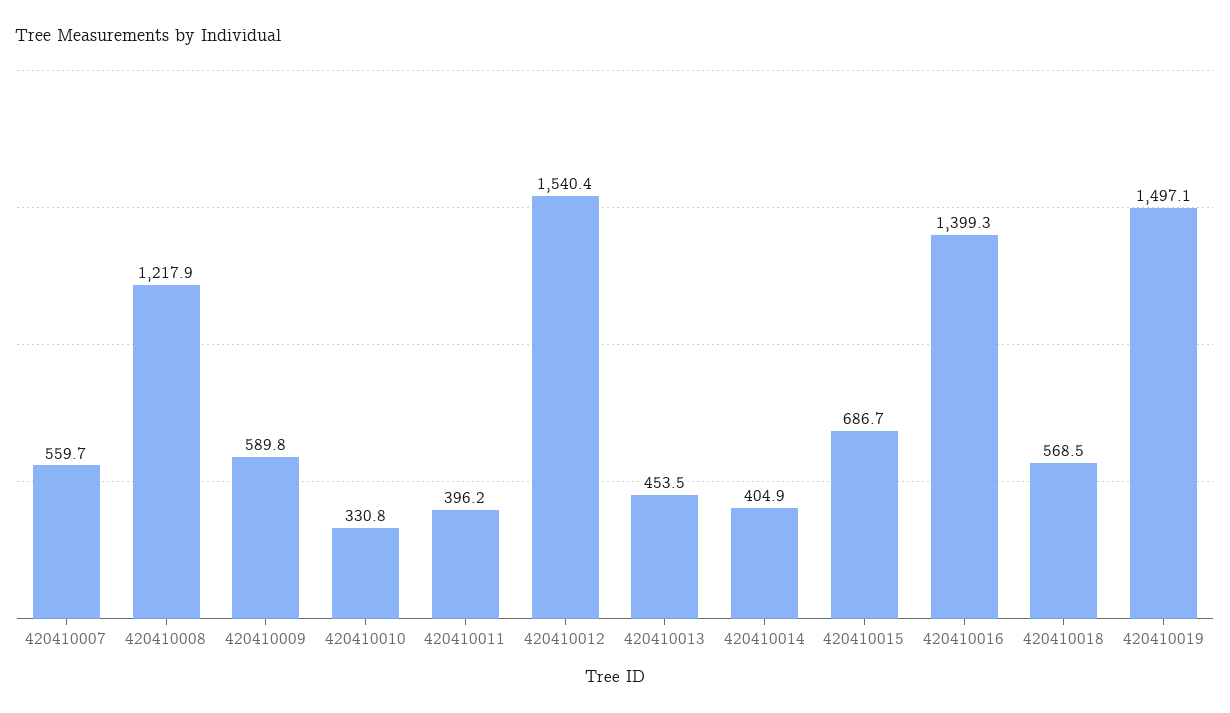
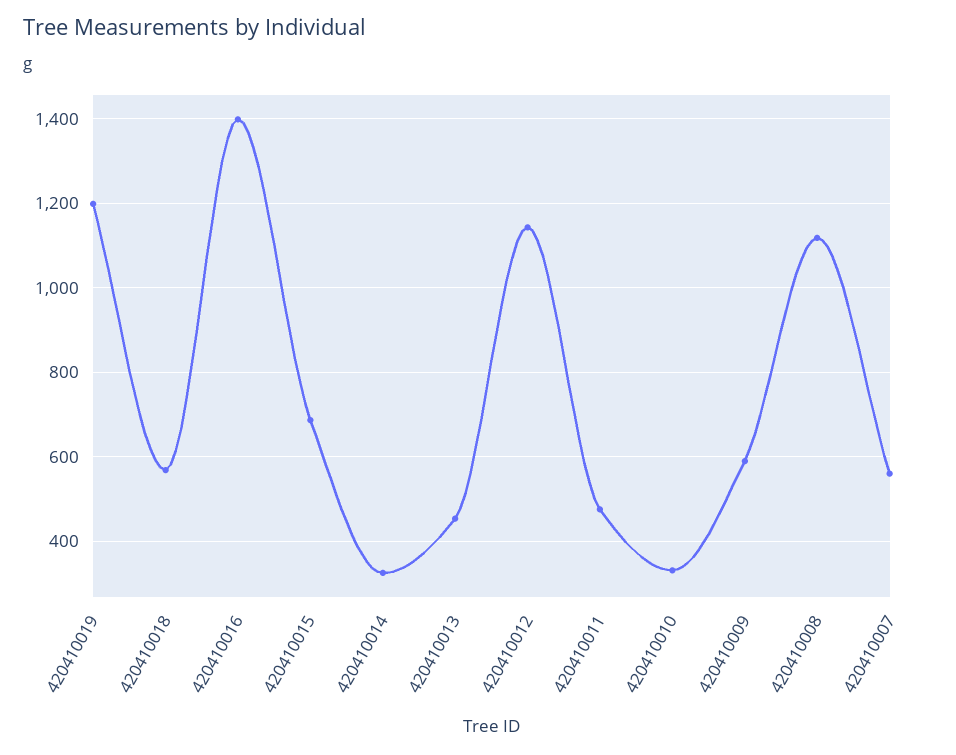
420410008: 1217.9 -> 1120
420410011: 396.2 -> 480
420410012: 1540.4 -> 1140
420410014: 404.9 -> 320
420410019: 1497.1 -> 1200

